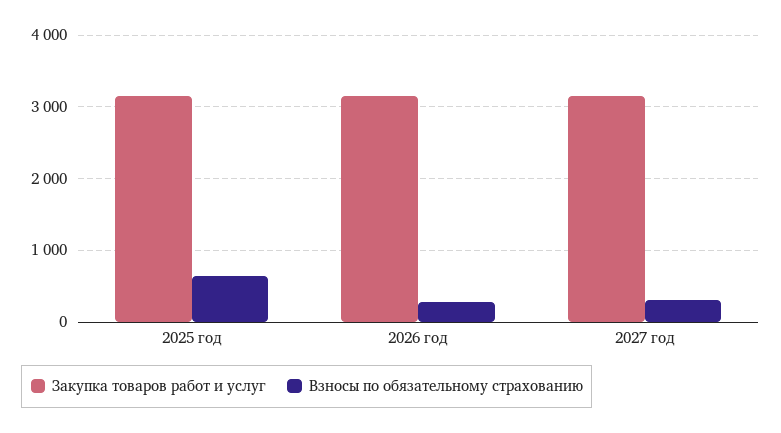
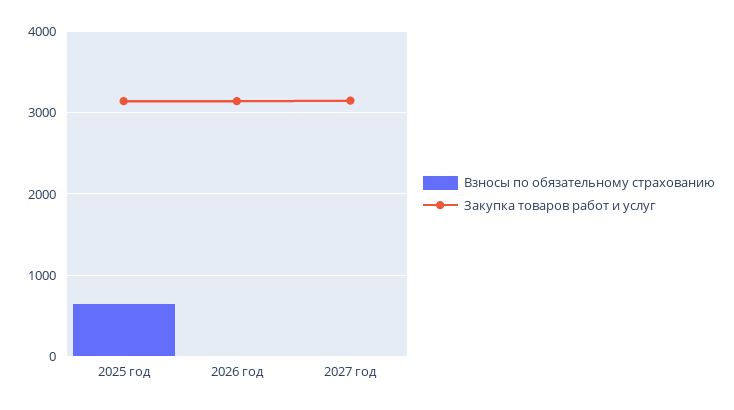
Взносы по обязательному страхованию, 2026 год: 300 -> 0
Взносы по обязательному страхованию, 2027 год: 300 -> 0

